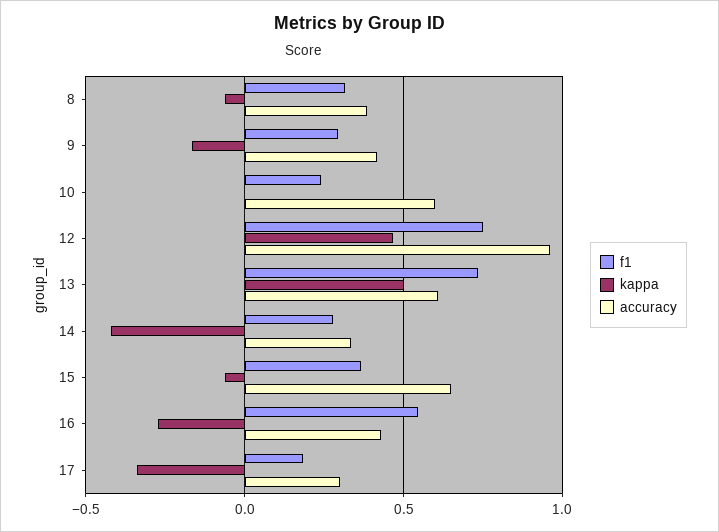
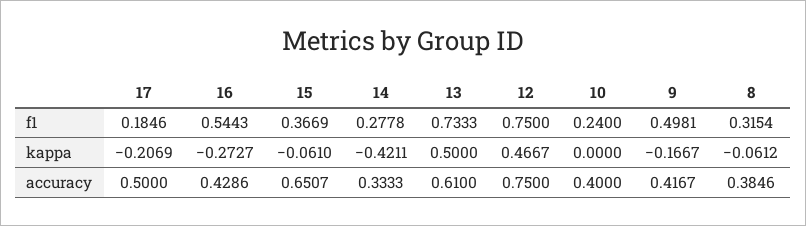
f1, 9: 0.3 -> 0.4981
accuracy, 10: 0.6 -> 0.4
accuracy, 12: 0.95 -> 0.75
kappa, 17: -0.35 -> -0.2069
accuracy, 17: 0.3 -> 0.5

